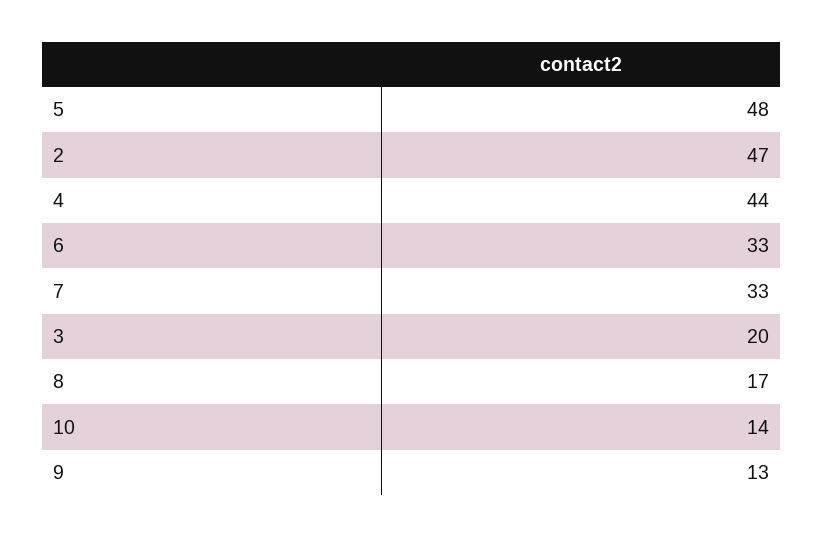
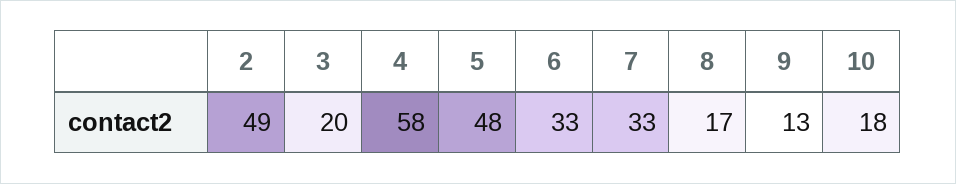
2: 47 -> 49
4: 44 -> 58
10: 14 -> 18

